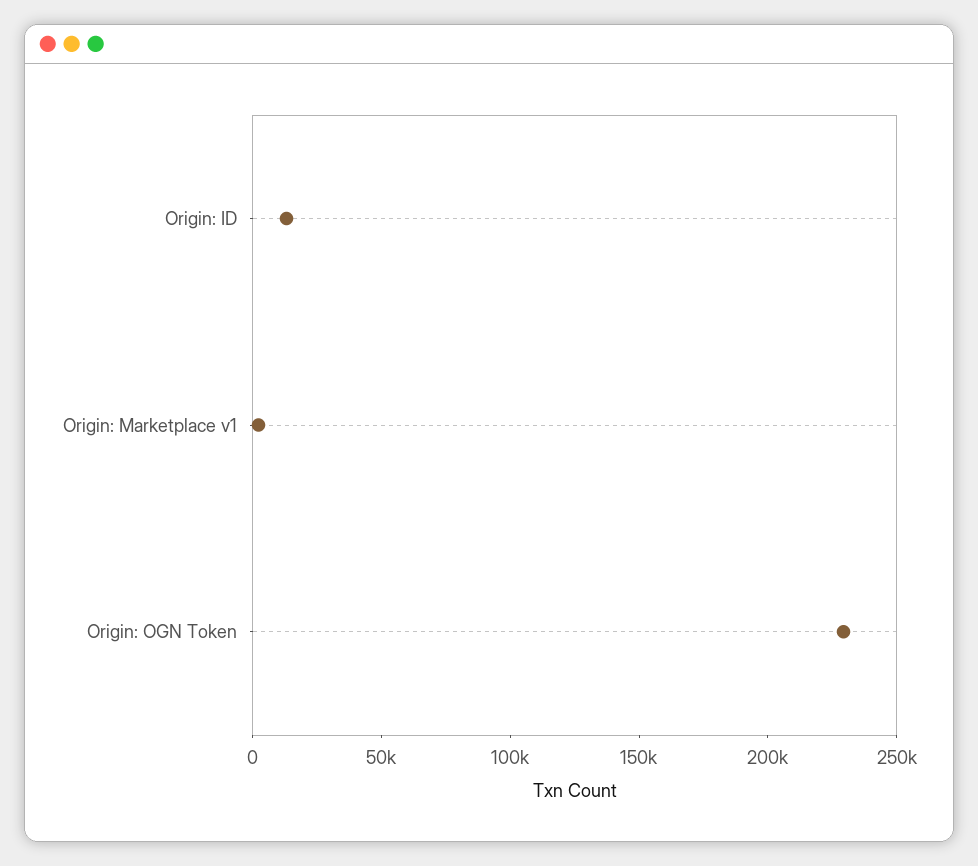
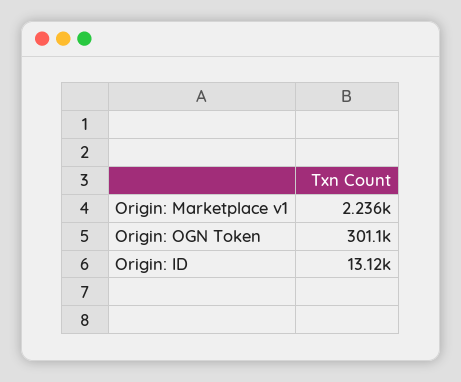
Origin: OGN Token: 230000 -> 301100

